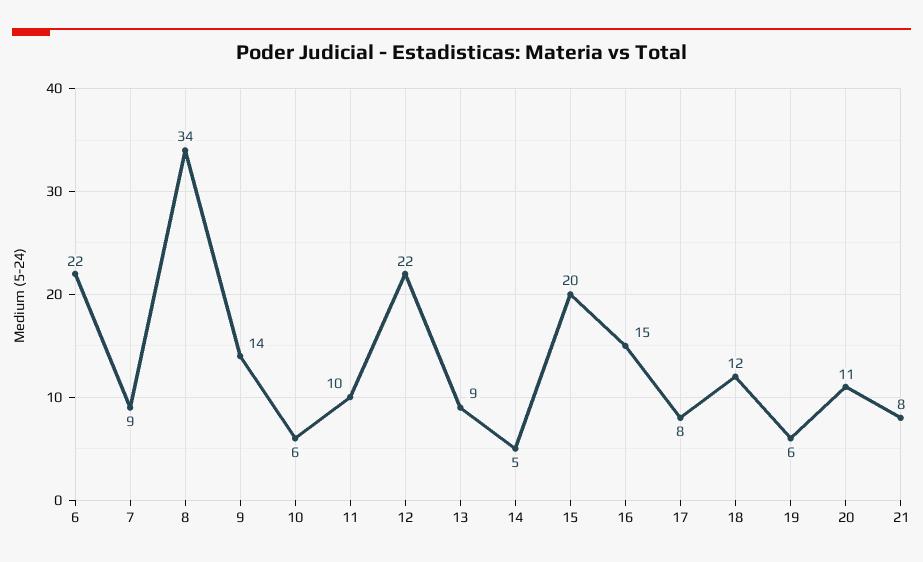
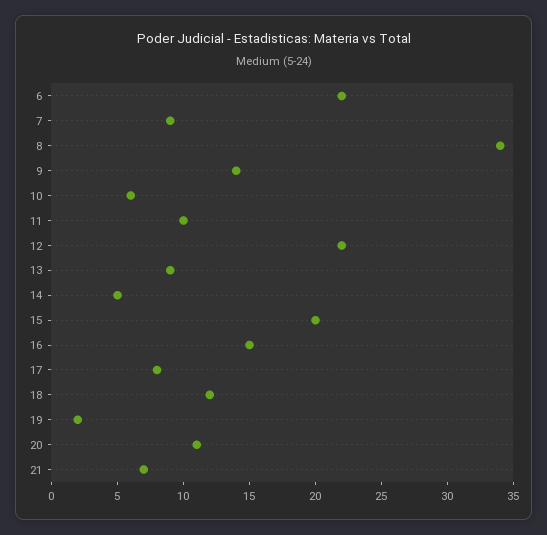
19: 6 -> 2
21: 8 -> 7

